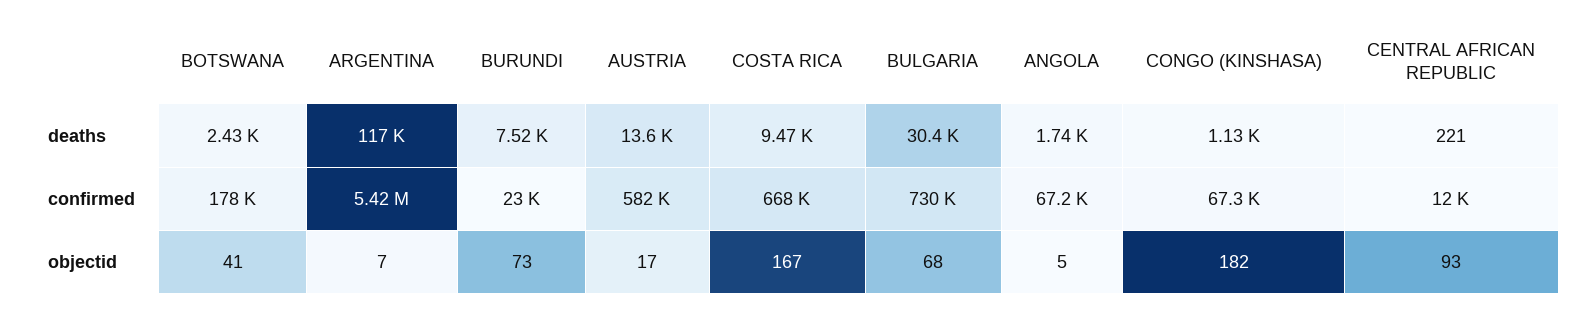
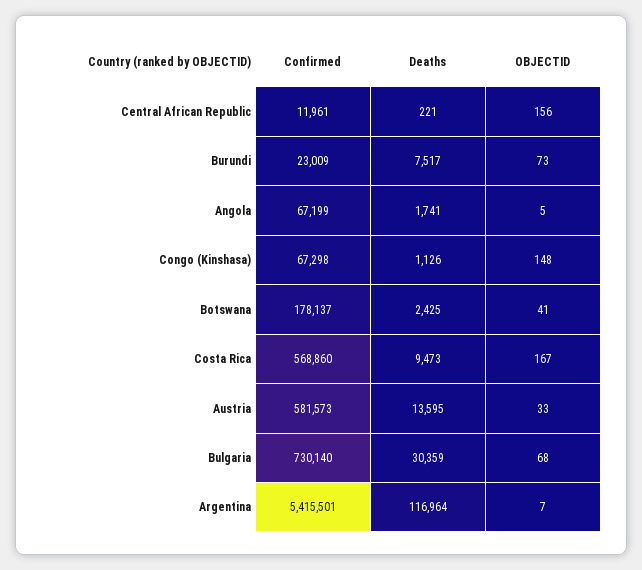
COSTA RICA, confirmed: 668000 -> 568860
AUSTRIA, objectid: 17 -> 33
CONGO (KINSHASA), objectid: 182 -> 148
CENTRAL AFRICAN REPUBLIC, objectid: 93 -> 156

